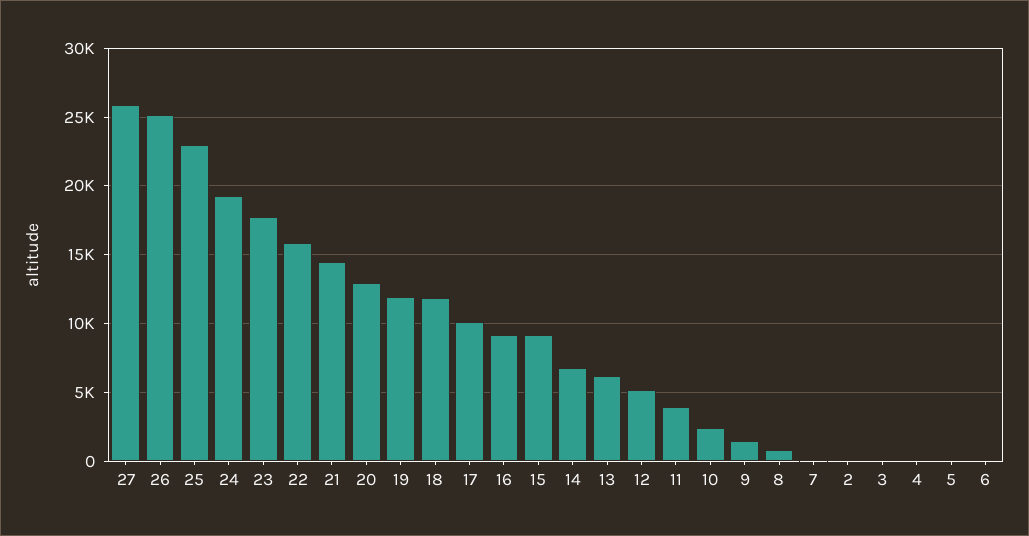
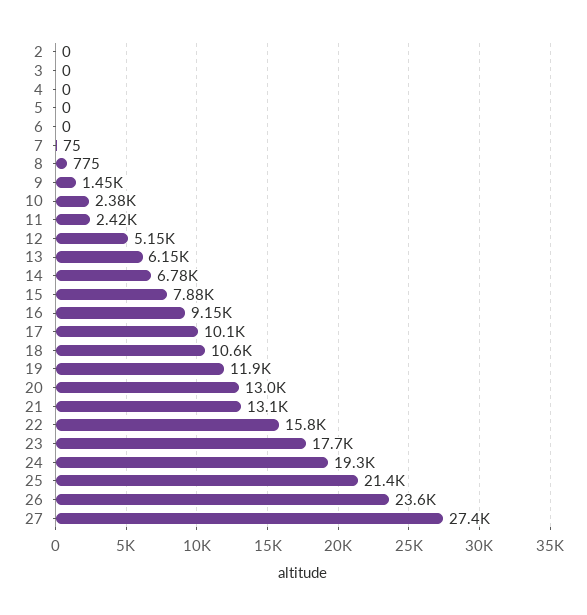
27: 26000 -> 27400
26: 25000 -> 23600
25: 23000 -> 21400
21: 14500 -> 13100
18: 12000 -> 10600
15: 9000 -> 7880
11: 4000 -> 2420

